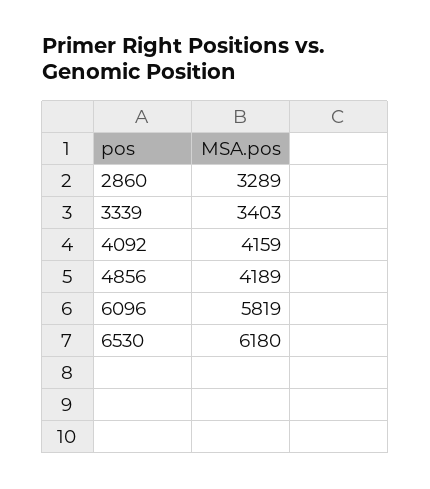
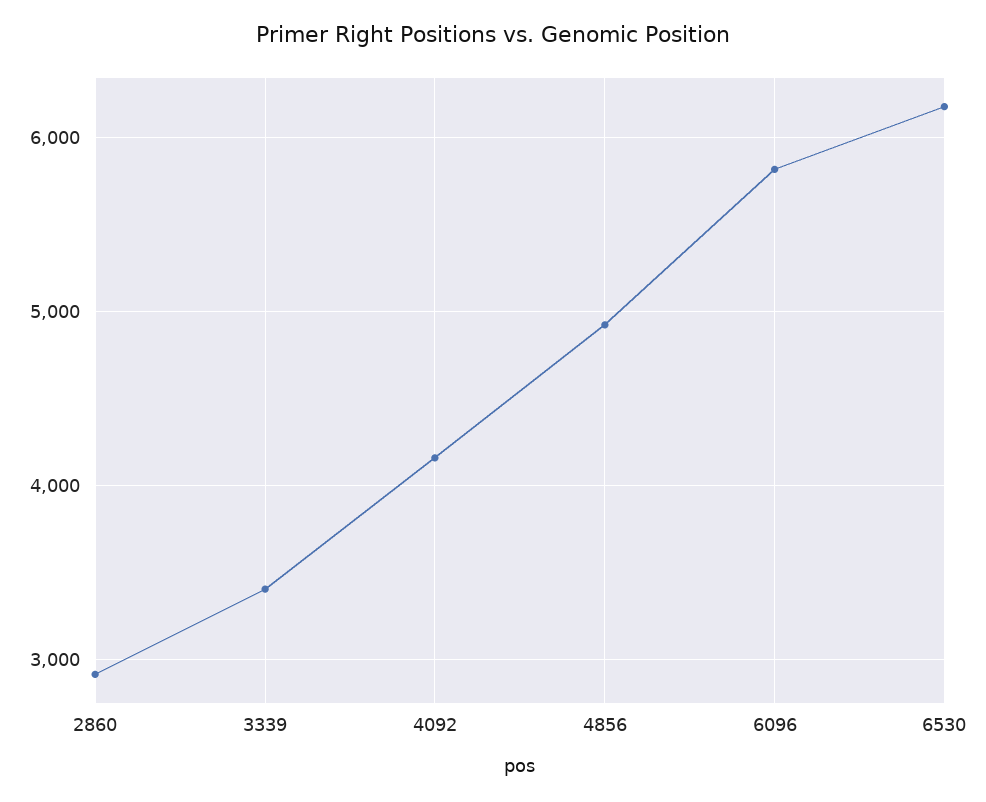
2860: 3289 -> 2900
4856: 4189 -> 4900

